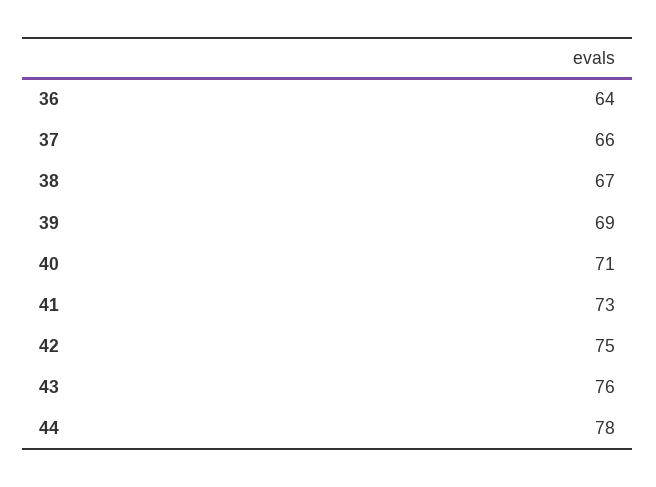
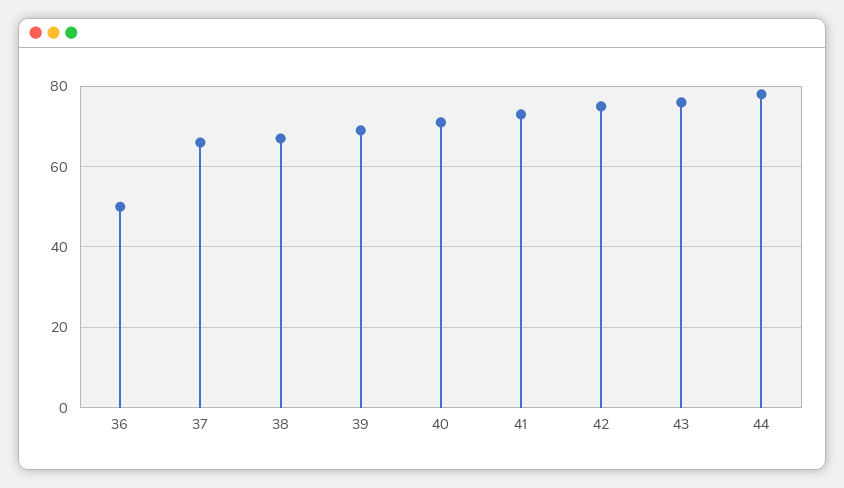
36: 64 -> 50

